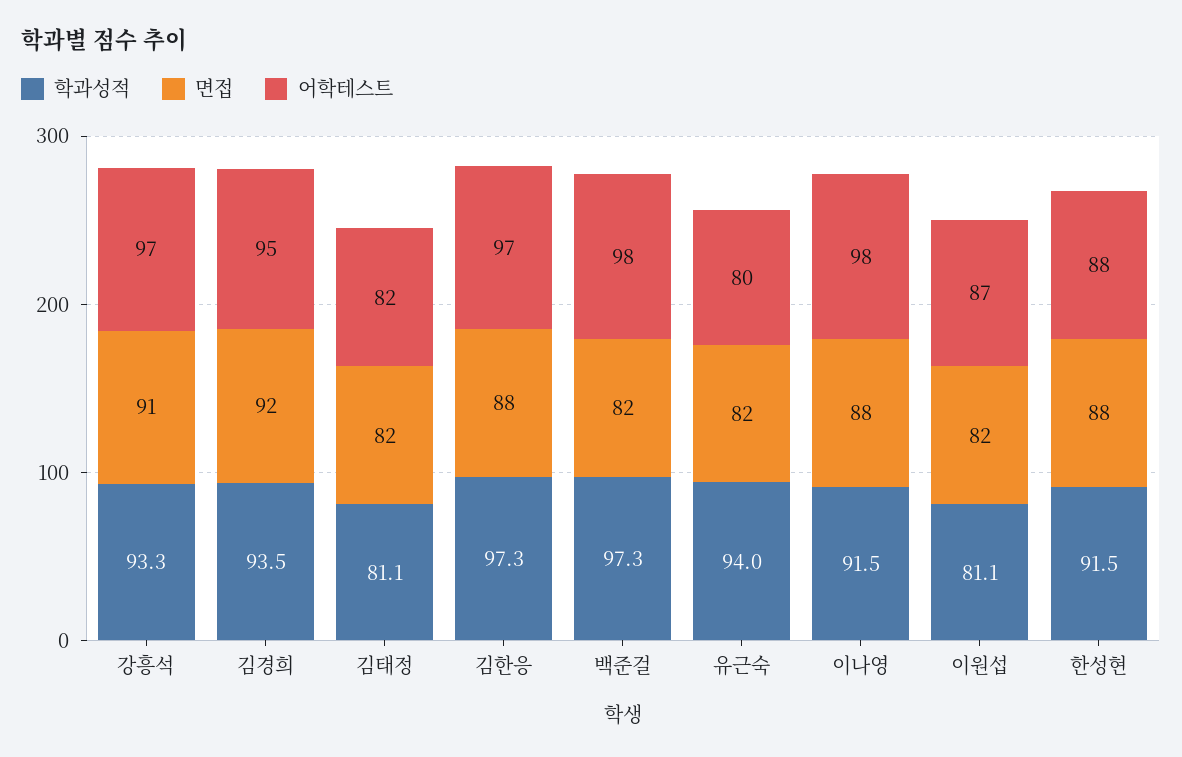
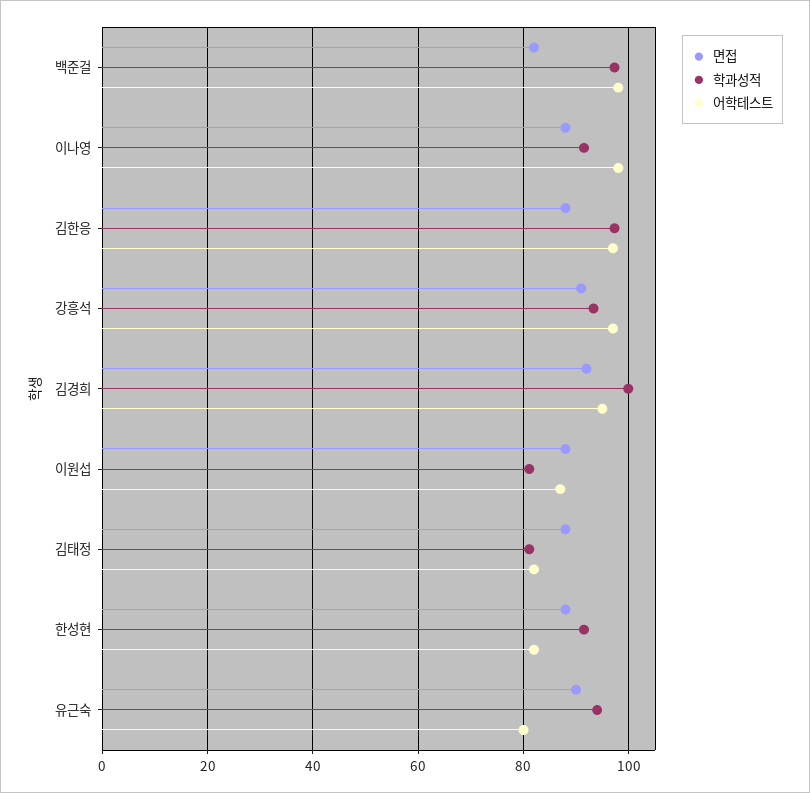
학과성적, 김경희: 93.5 -> 100
면접, 김태정: 82 -> 88
면접, 유근숙: 82 -> 90
면접, 이원섭: 82 -> 88
어학테스트, 한성현: 88 -> 82

